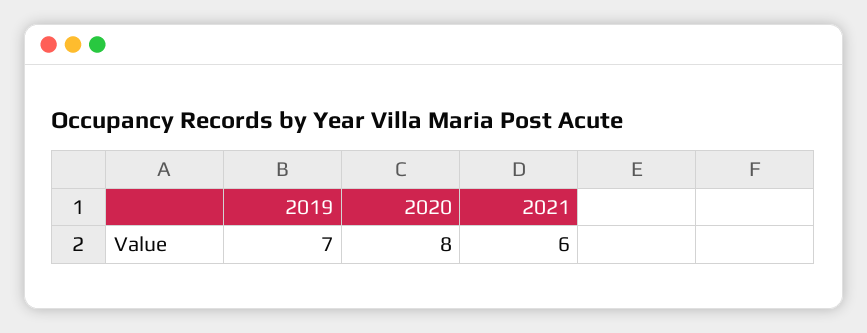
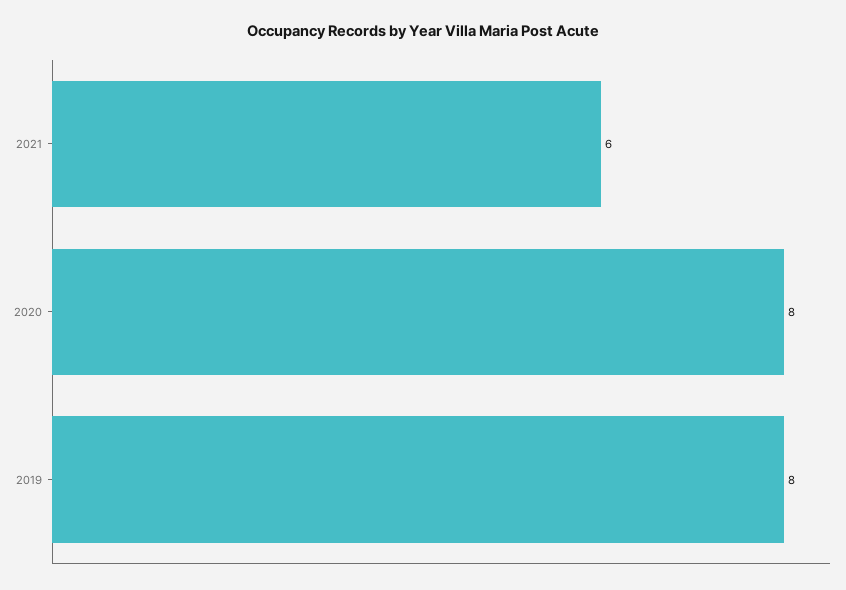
2019: 7 -> 8

